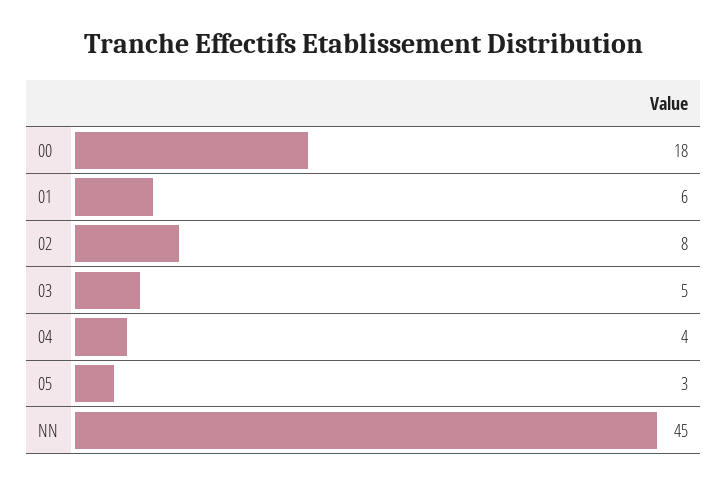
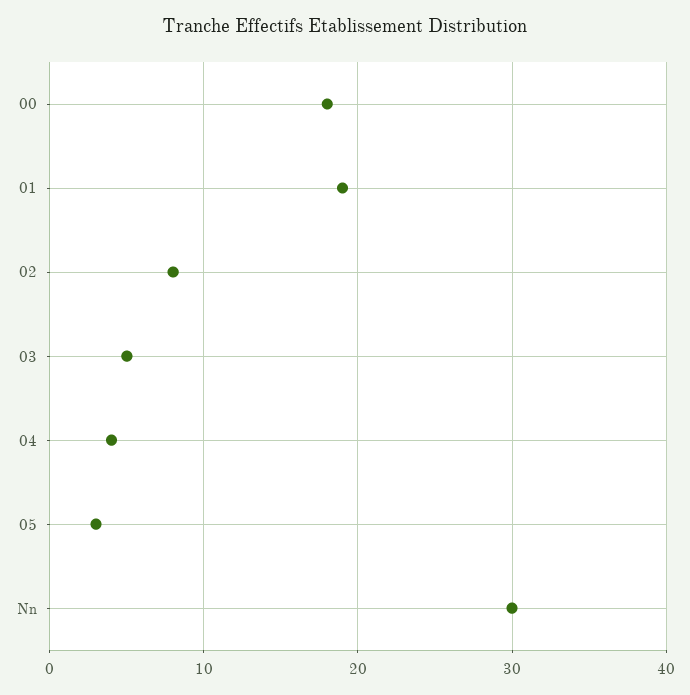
01: 6 -> 19
NN: 45 -> 30

